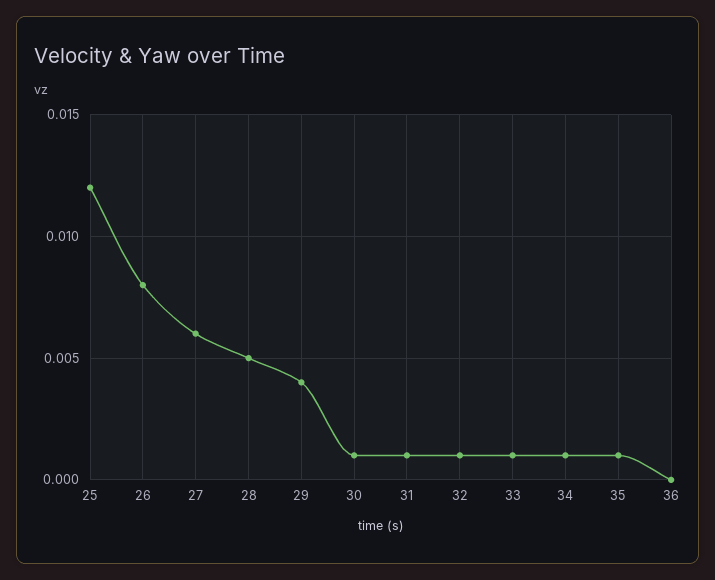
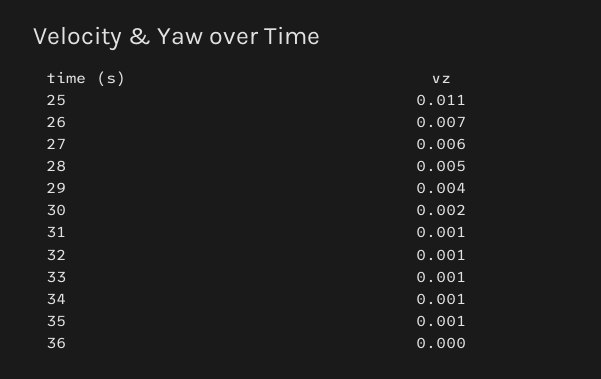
25: 0.012 -> 0.011
26: 0.008 -> 0.007
30: 0.001 -> 0.002

